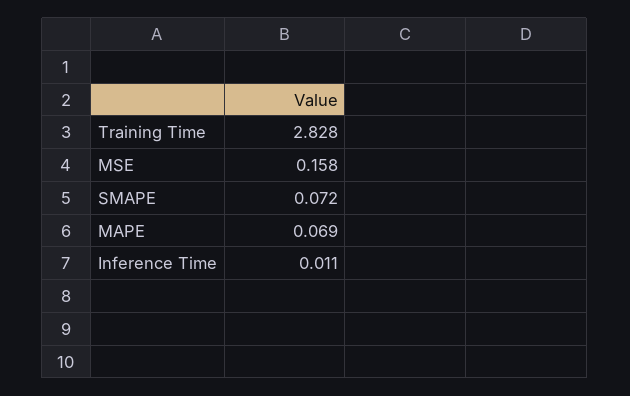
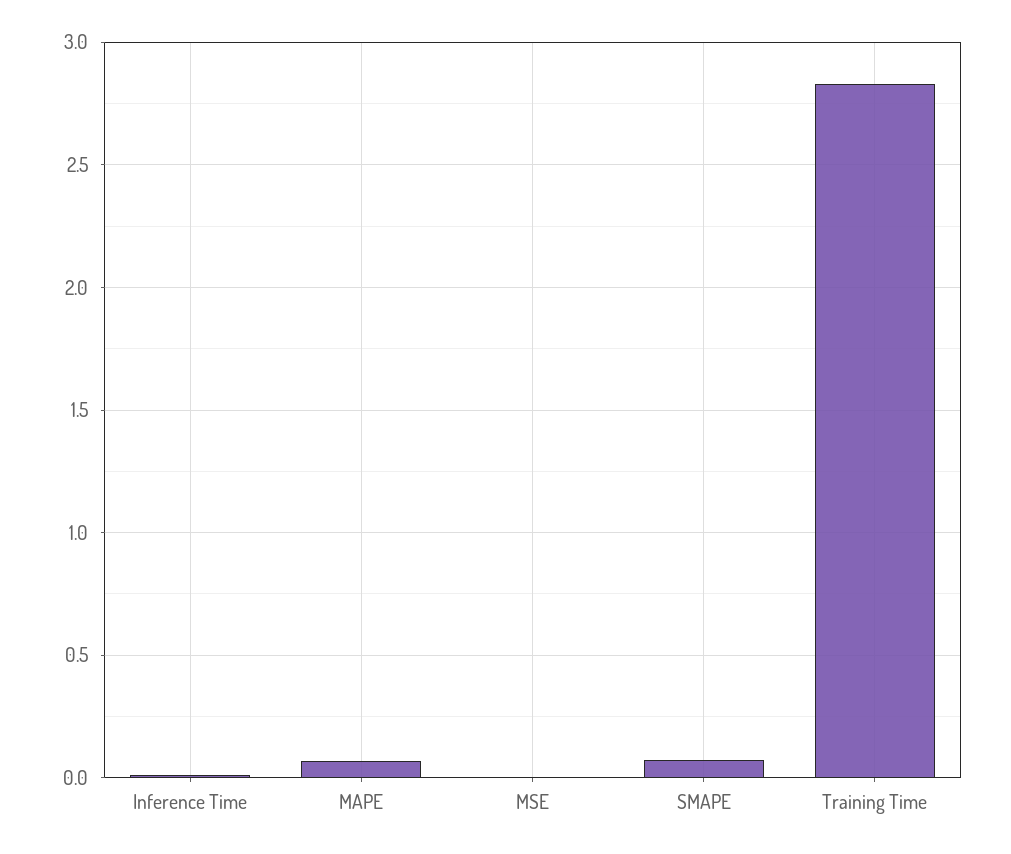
MSE: 0.158 -> 0

